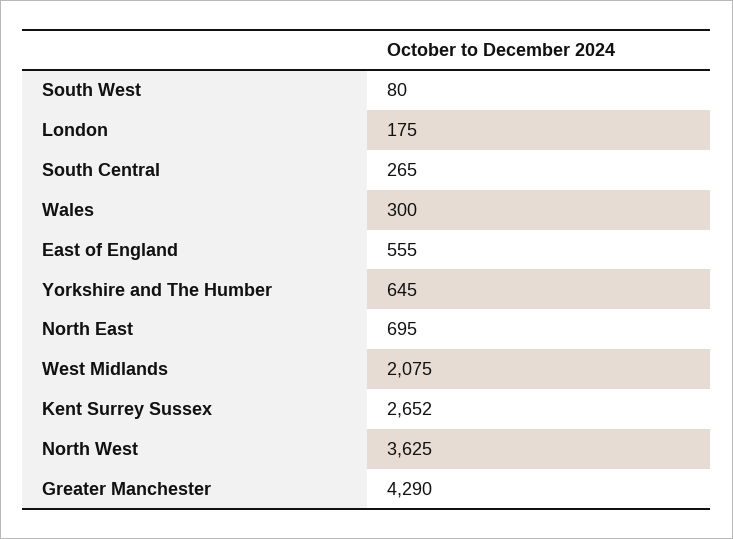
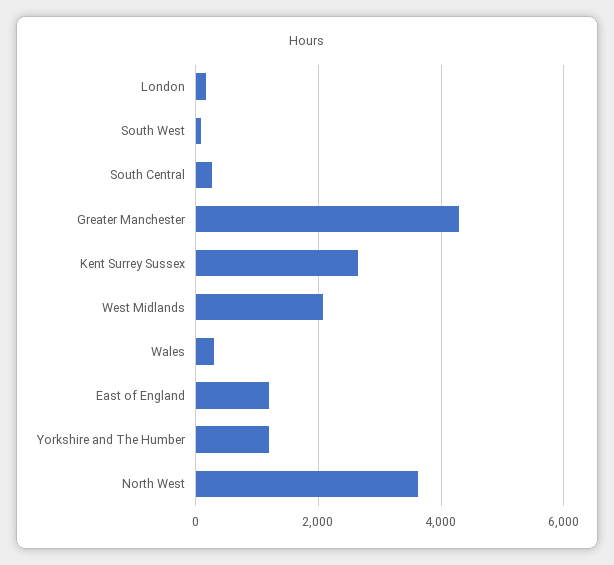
East of England: 555 -> 1200
Yorkshire and The Humber: 645 -> 1200
North East: 695 -> none

